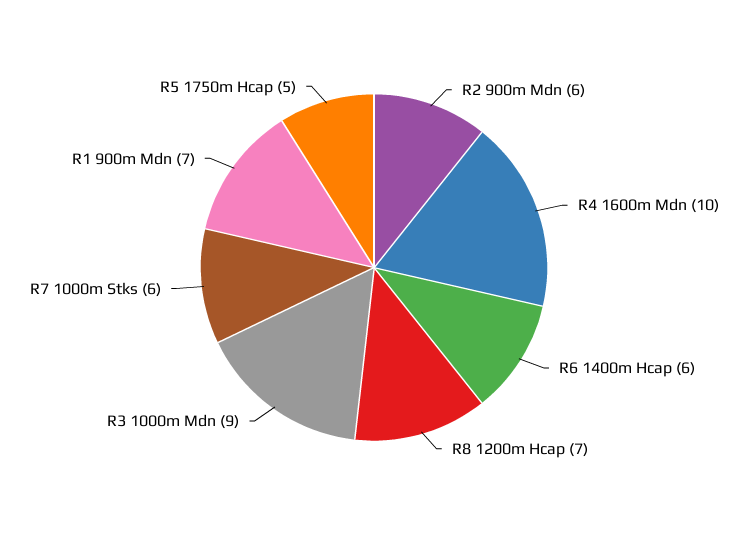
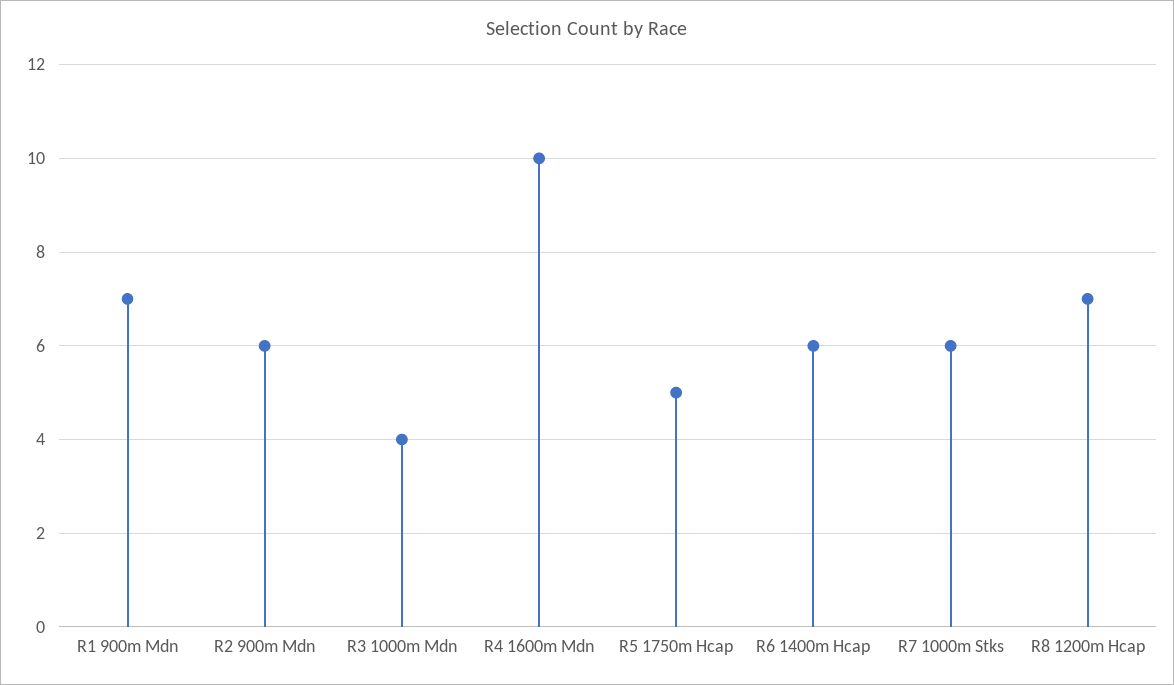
R3 1000m Mdn: 9 -> 4

